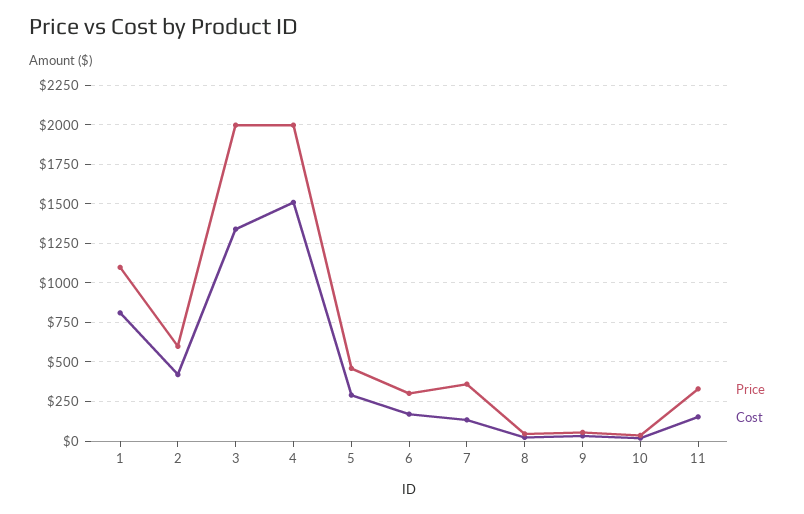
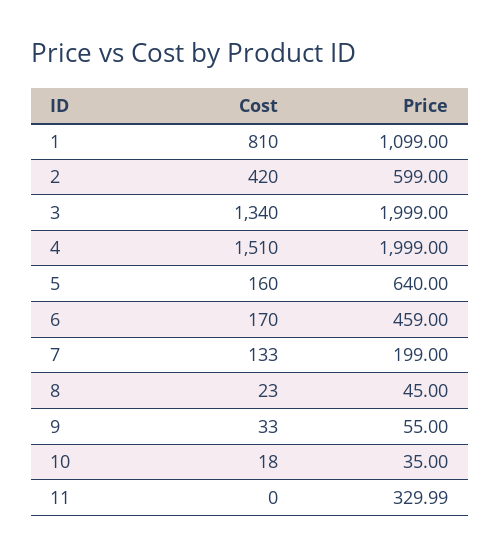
Price, 5: 450 -> 640
Cost, 5: 300 -> 160
Price, 6: 300 -> 459
Price, 7: 350 -> 199
Cost, 11: 150 -> 0

